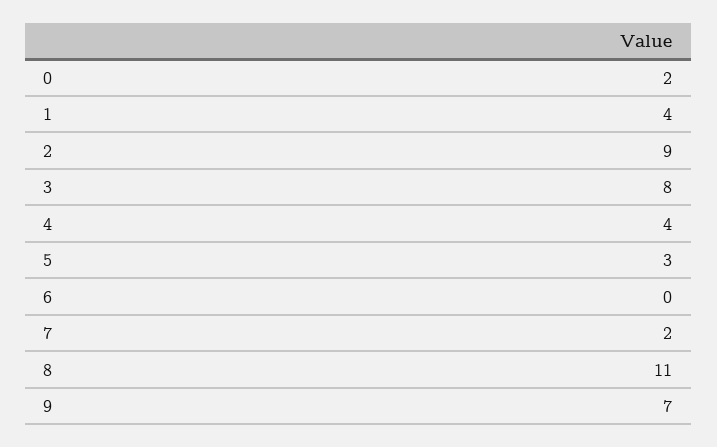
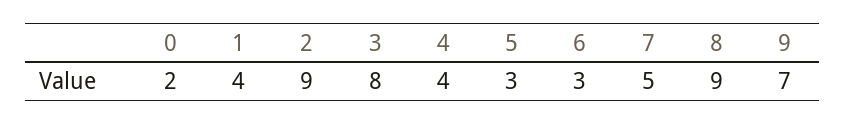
6: 0 -> 3
7: 2 -> 5
8: 11 -> 9

